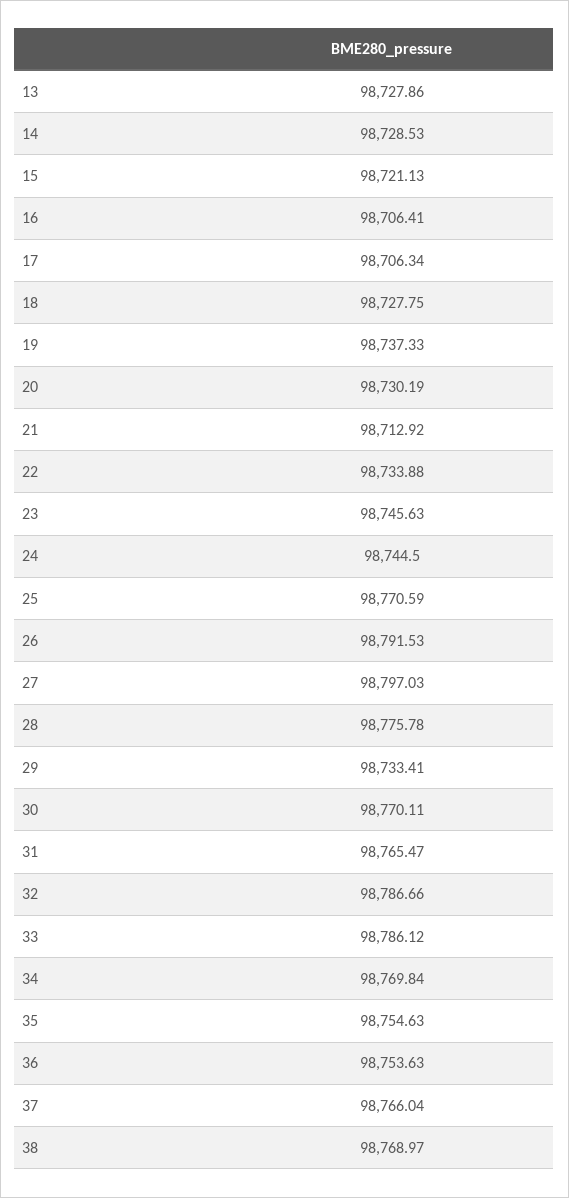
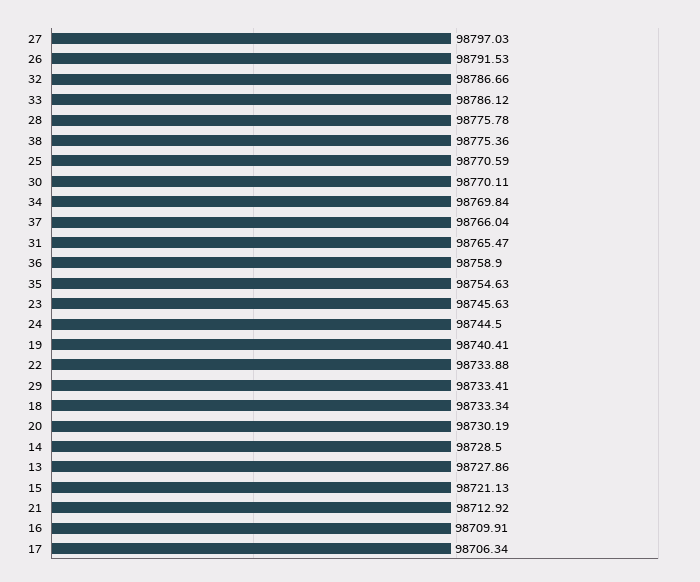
14: 98728.53 -> 98728.5
16: 98706.41 -> 98709.91
18: 98727.75 -> 98733.34
19: 98737.33 -> 98740.41
36: 98753.63 -> 98758.9
38: 98768.97 -> 98775.36

